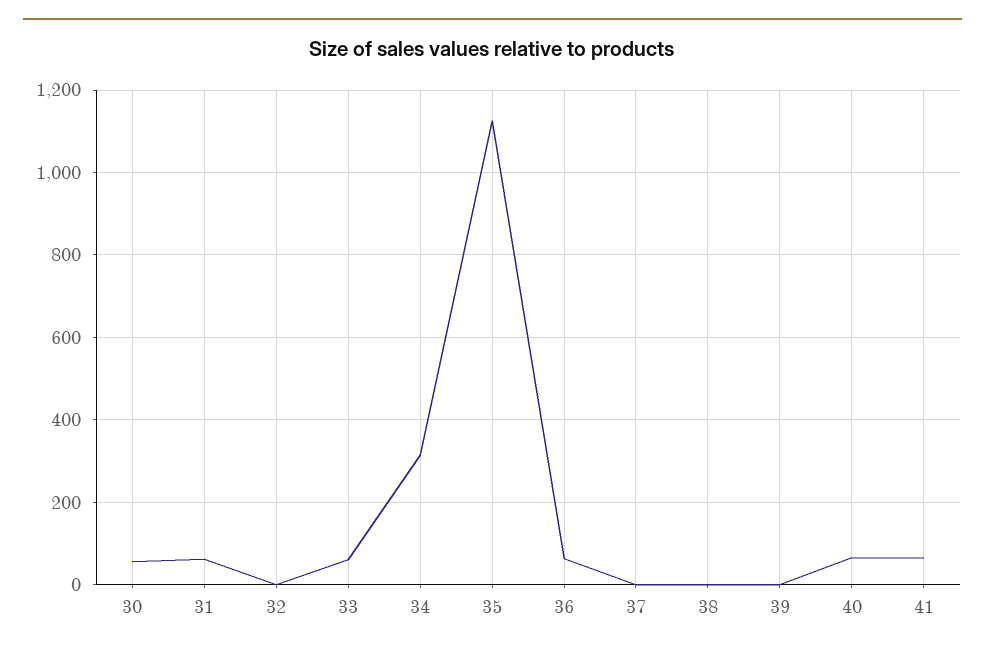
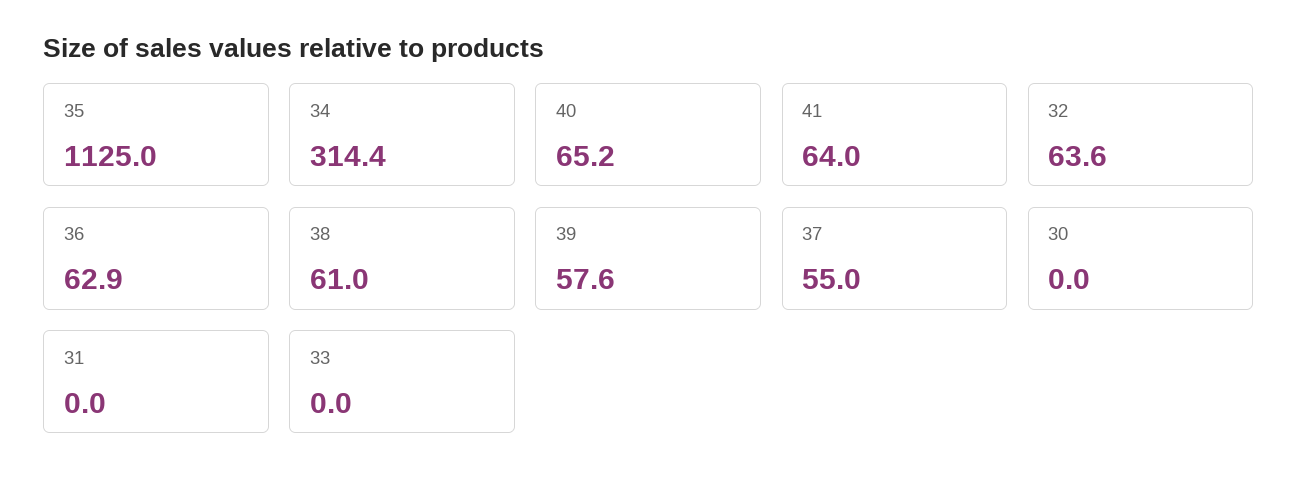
30: 60 -> 0
31: 60 -> 0
32: 0 -> 63.6
33: 60 -> 0
37: 0 -> 55
38: 0 -> 61
39: 0 -> 57.6

